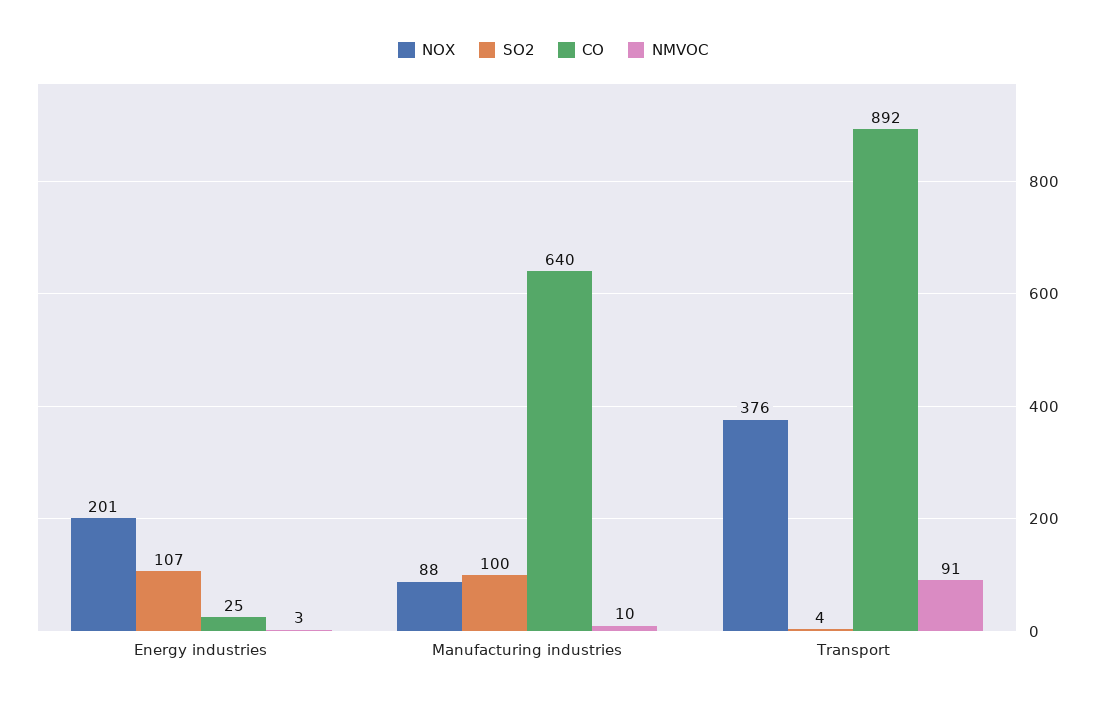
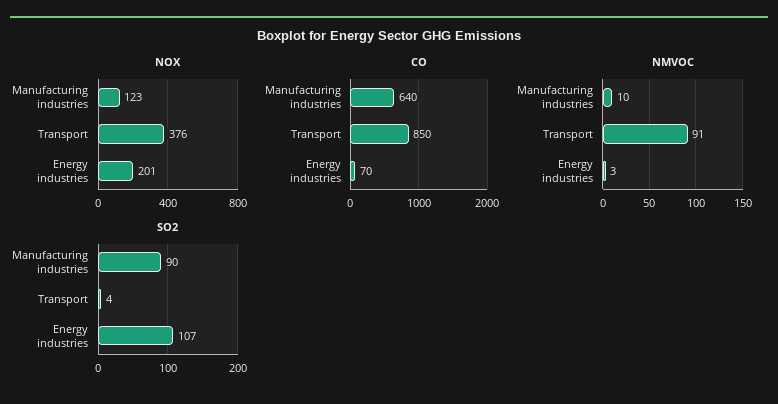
CO, Energy industries: 25 -> 70
NOX, Manufacturing industries: 88 -> 123
SO2, Manufacturing industries: 100 -> 90
CO, Transport: 892 -> 850

